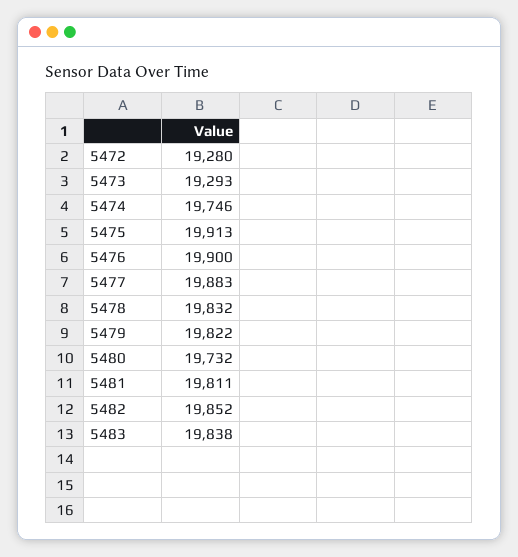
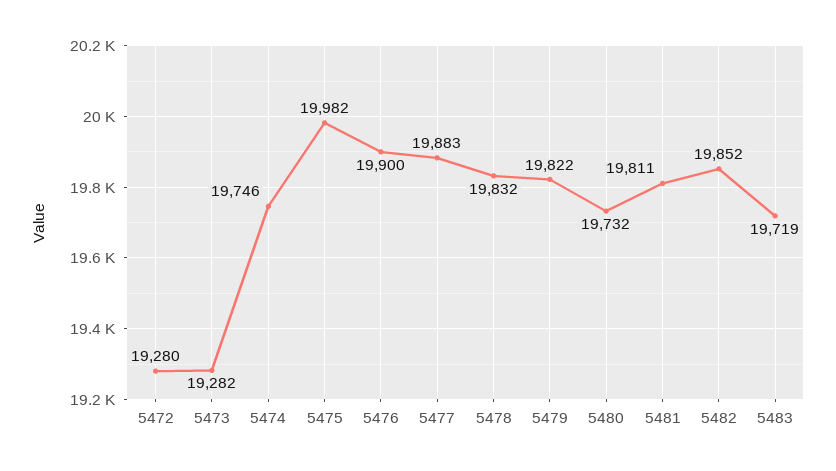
5473: 19293 -> 19282
5475: 19913 -> 19982
5483: 19838 -> 19719

